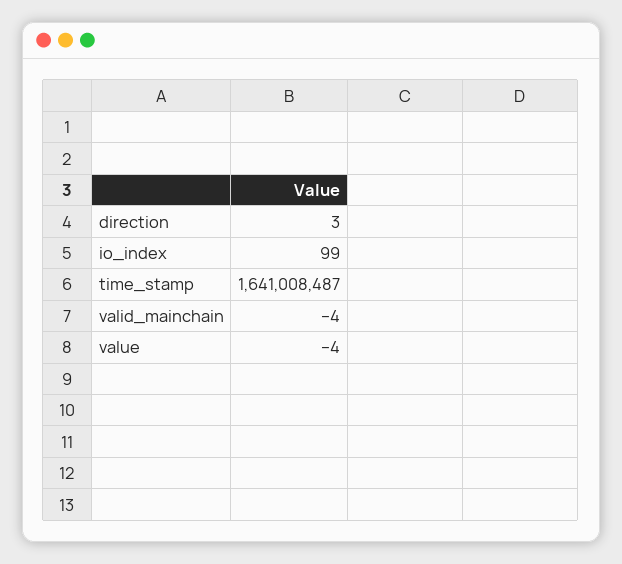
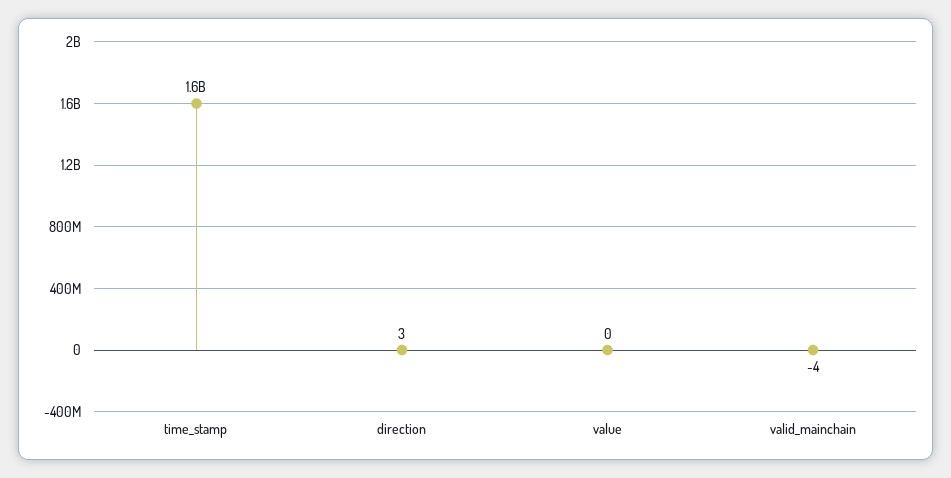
io_index: 99 -> none
value: -4 -> 0

